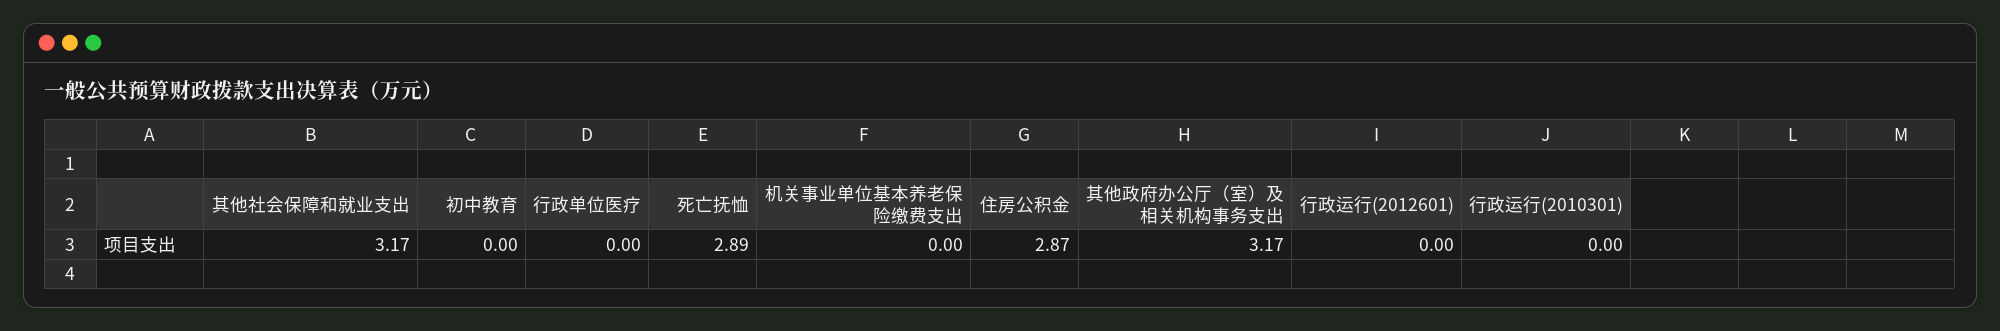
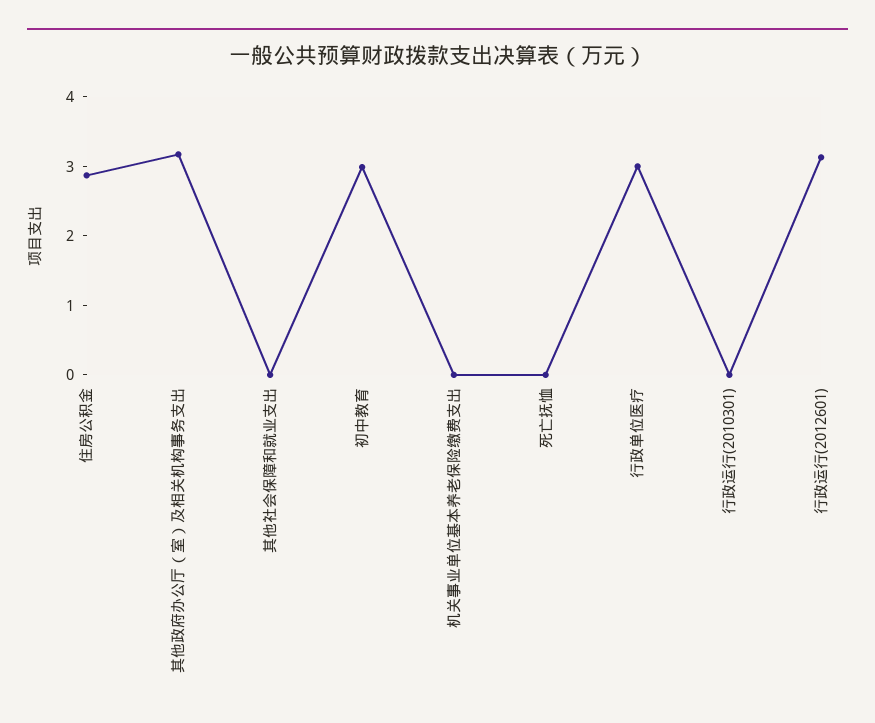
其他社会保障和就业支出: 3.17 -> 0
初中教育: 0 -> 3
行政单位医疗: 0 -> 3
死亡抚恤: 2.89 -> 0
行政运行(2012601): 0 -> 3.2

